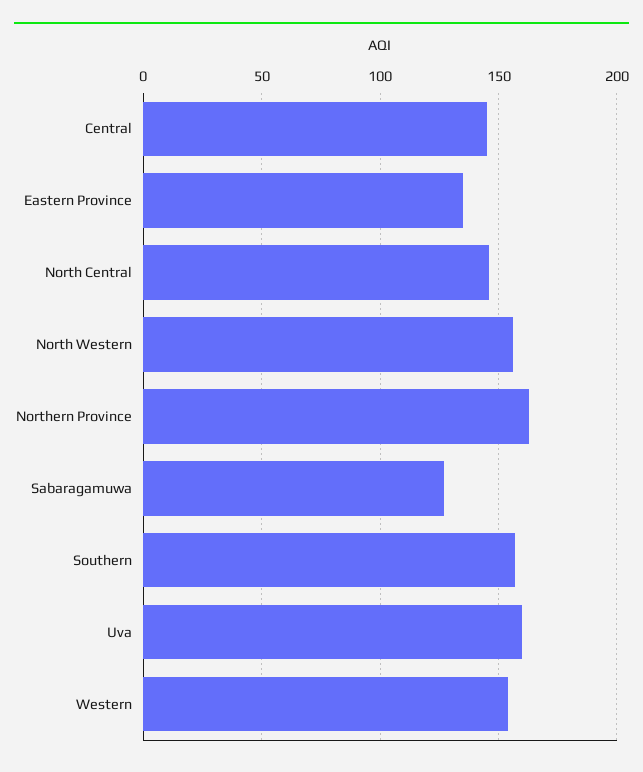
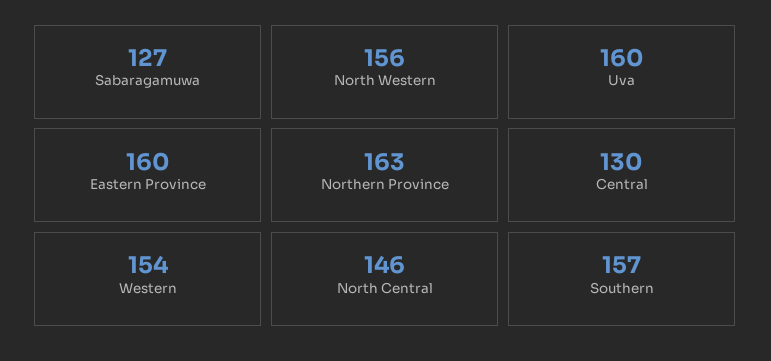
Central: 145 -> 130
Eastern Province: 135 -> 160

